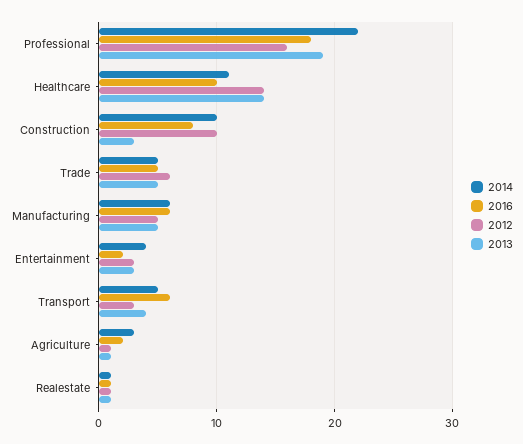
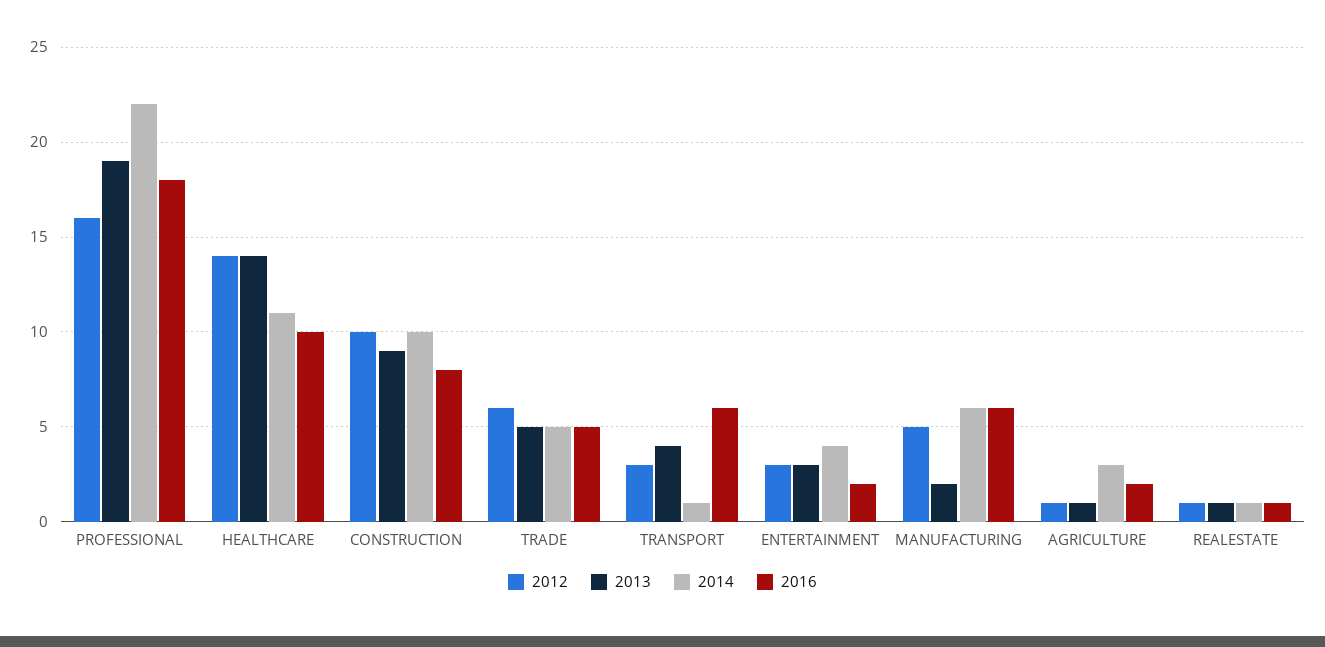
2013, Construction: 3 -> 9
2013, Manufacturing: 5 -> 2
2014, Transport: 5 -> 1

